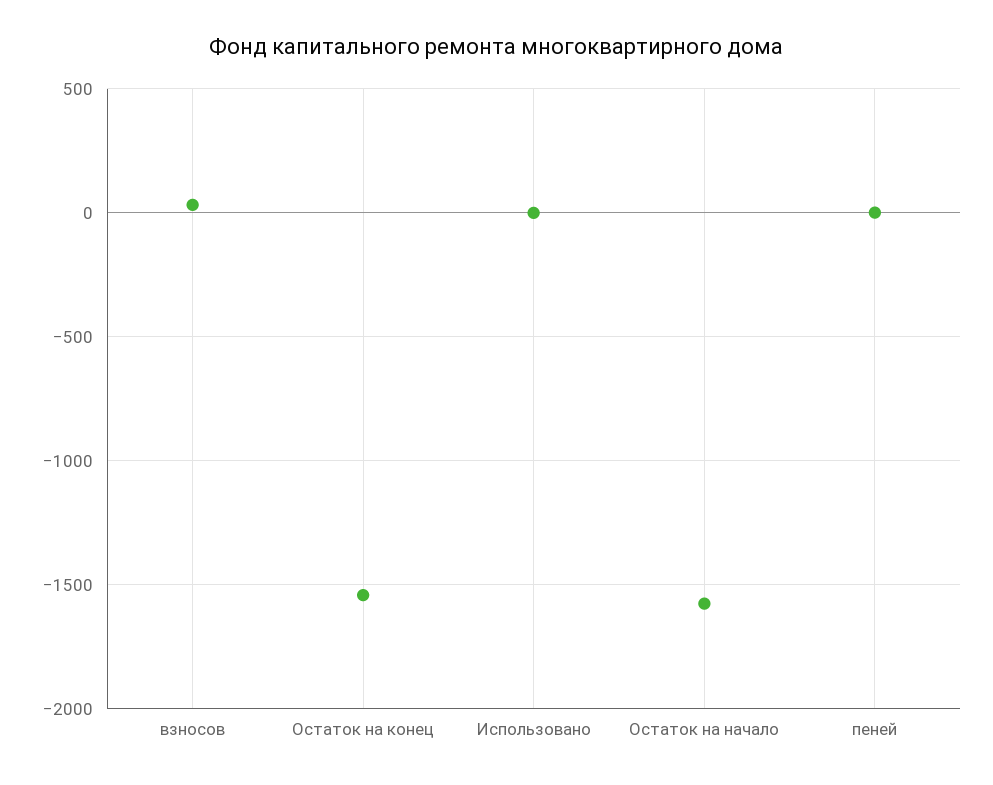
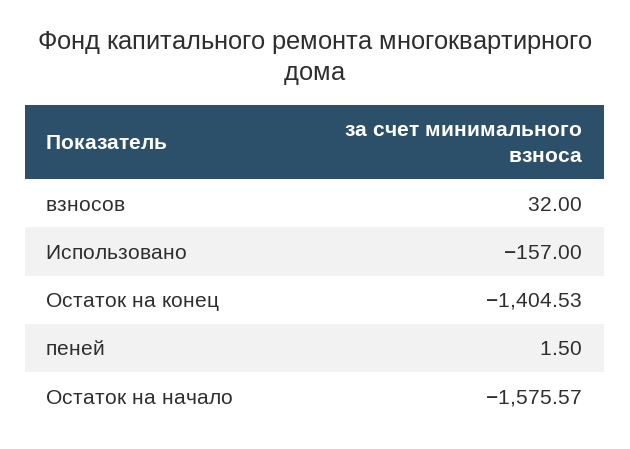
Остаток на конец: -1550 -> -1404.53
Использовано: 0 -> -157

